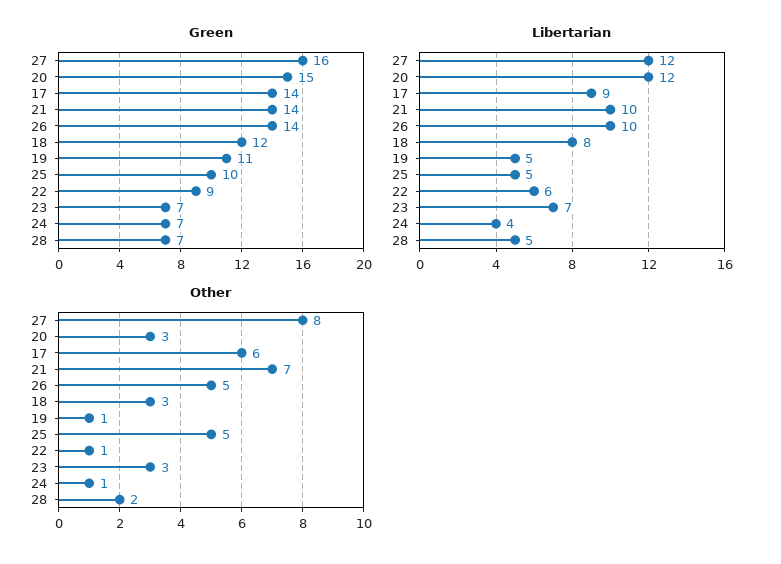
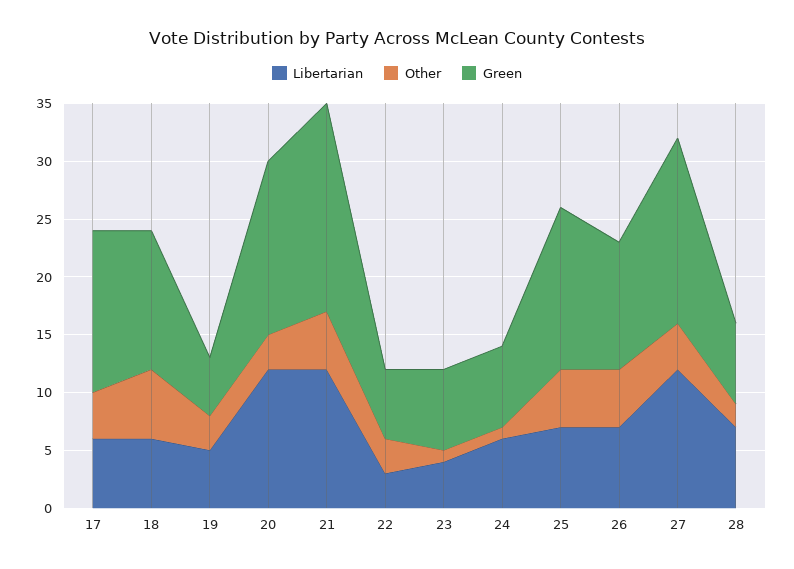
Green, 21: 14 -> 18
Green, 26: 14 -> 11
Green, 19: 11 -> 5
Green, 25: 10 -> 14
Green, 22: 9 -> 6
Libertarian, 17: 9 -> 6
Libertarian, 21: 10 -> 12
Libertarian, 26: 10 -> 7
Libertarian, 18: 8 -> 6
Libertarian, 25: 5 -> 7
Libertarian, 22: 6 -> 3
Libertarian, 23: 7 -> 4
Libertarian, 24: 4 -> 6
Libertarian, 28: 5 -> 7
Other, 27: 8 -> 4
Other, 17: 6 -> 4
Other, 21: 7 -> 5
Other, 18: 3 -> 6
Other, 19: 1 -> 3
Other, 22: 1 -> 3
Other, 23: 3 -> 1

